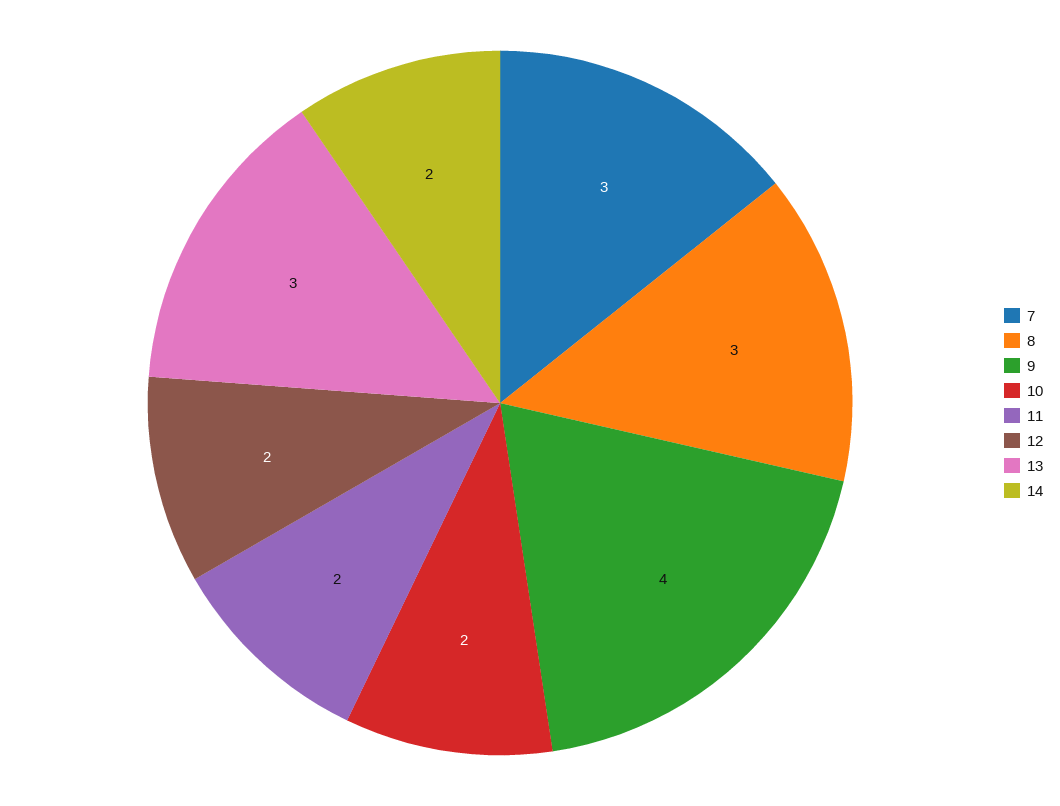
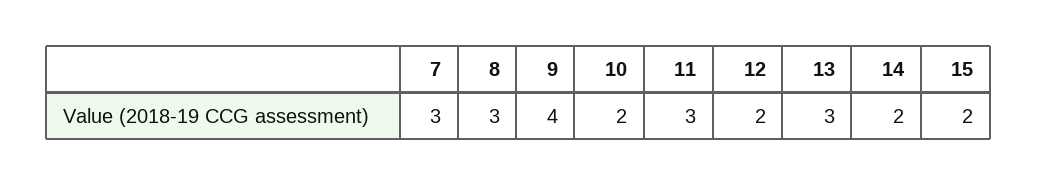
11: 2 -> 3
15: none -> 2

